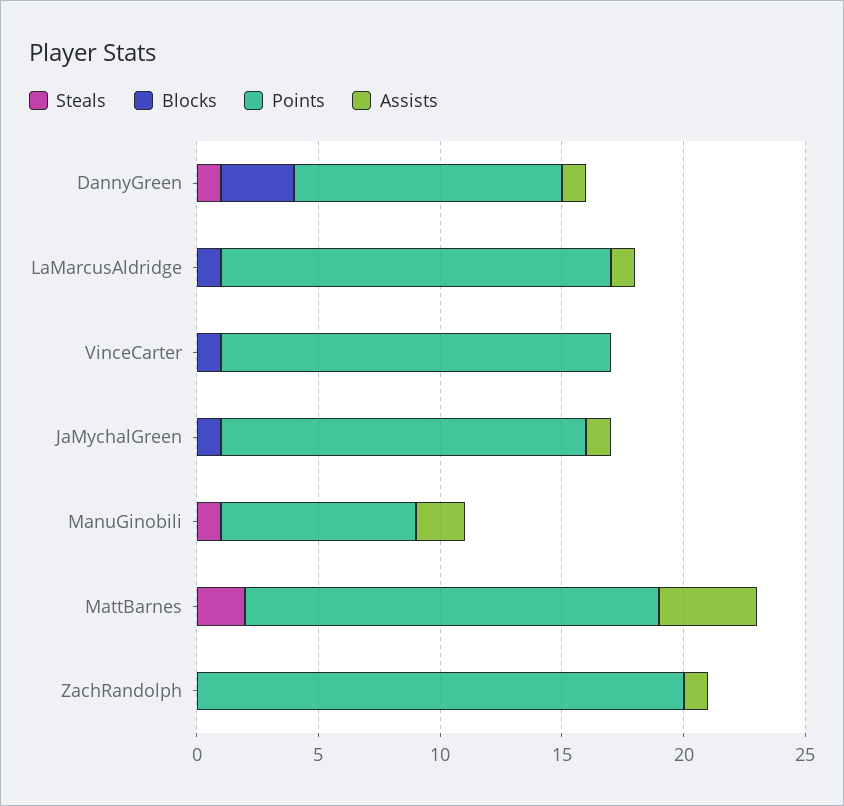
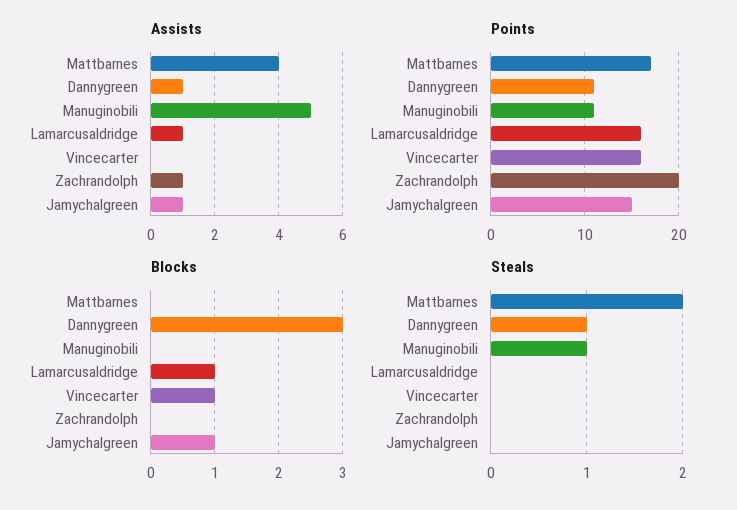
Points, ManuGinobili: 8 -> 11
Assists, ManuGinobili: 2 -> 5

